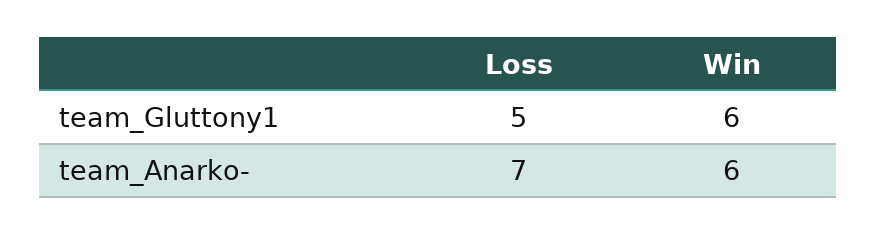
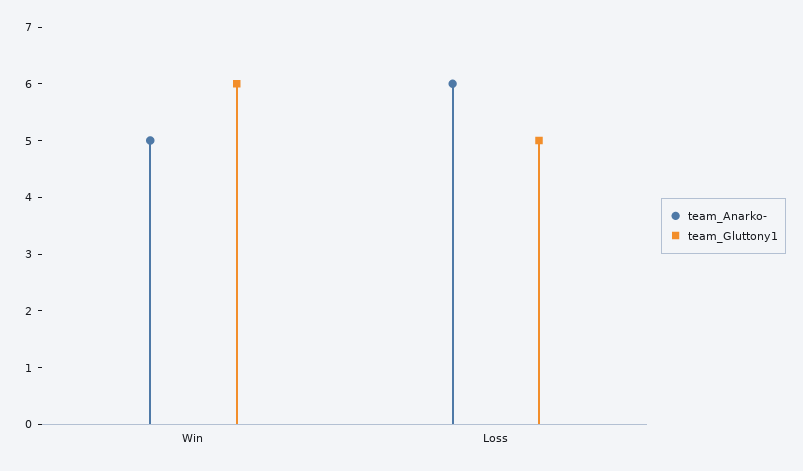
team_Anarko-, Loss: 7 -> 6
team_Anarko-, Win: 6 -> 5

